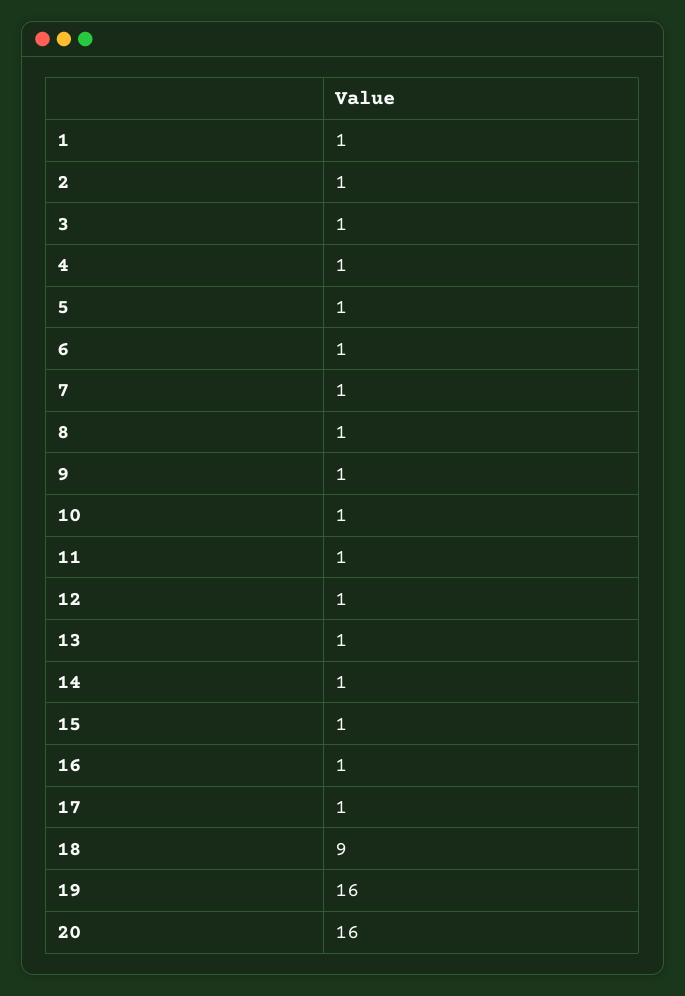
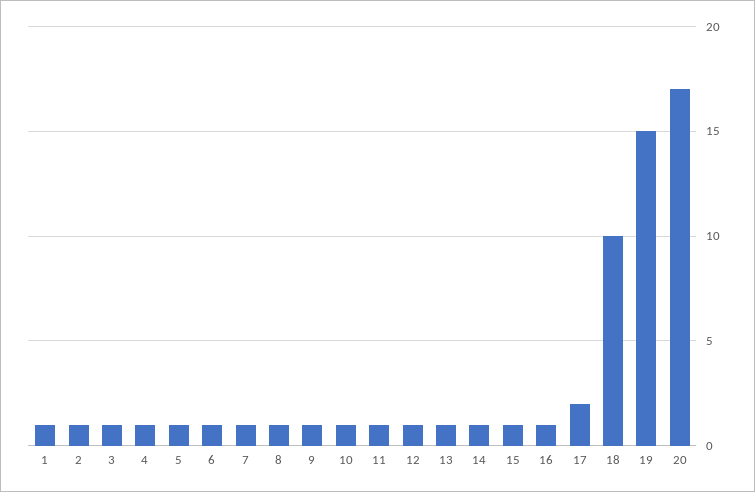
17: 1 -> 2
18: 9 -> 10
19: 16 -> 15
20: 16 -> 17

